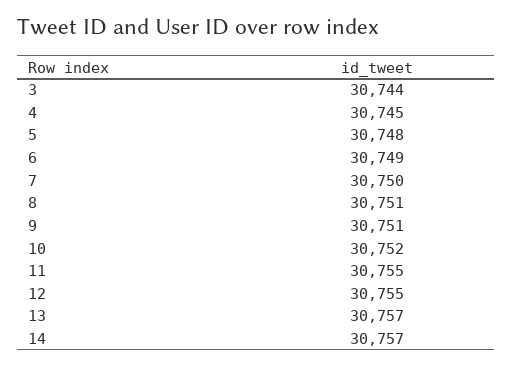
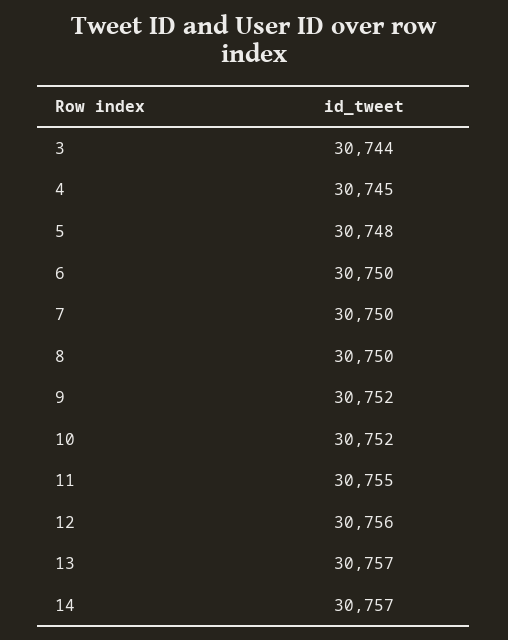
6: 30749 -> 30750
8: 30751 -> 30750
9: 30751 -> 30752
12: 30755 -> 30756

